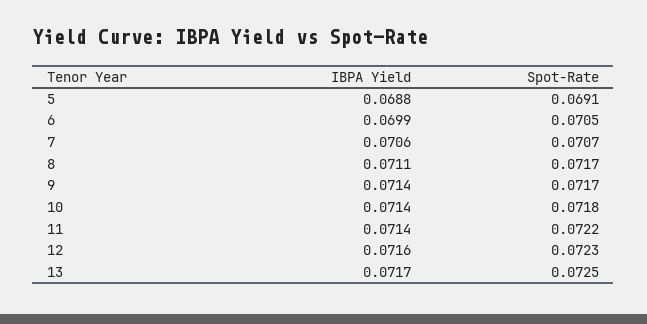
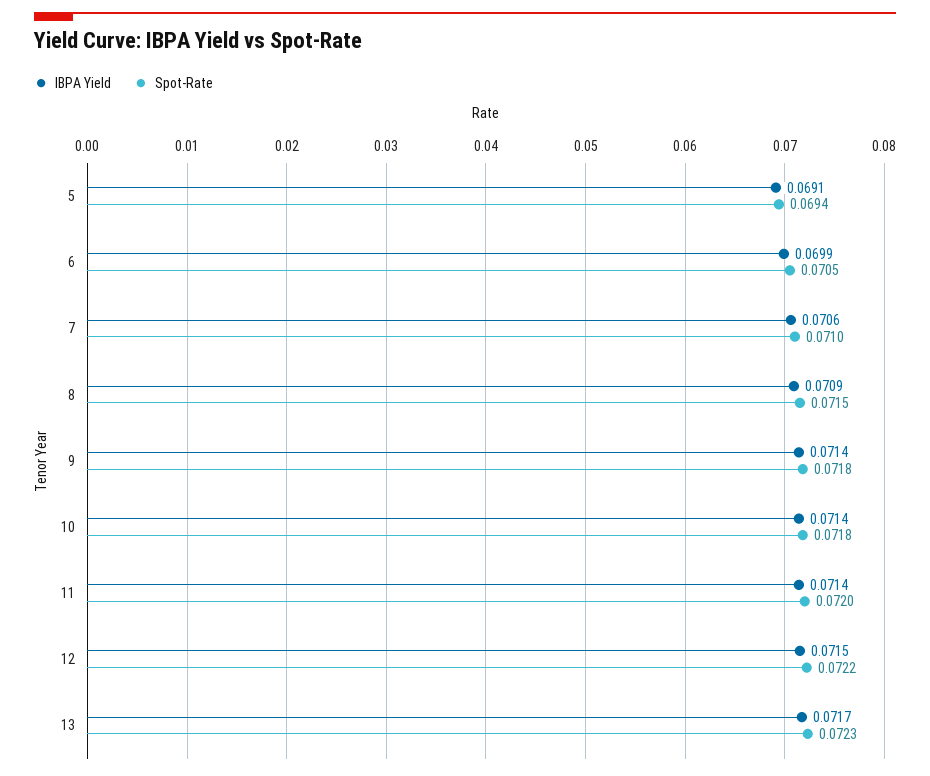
IBPA Yield, 5: 0.0688 -> 0.0691
Spot-Rate, 5: 0.0691 -> 0.0694
Spot-Rate, 7: 0.0707 -> 0.071
IBPA Yield, 8: 0.0711 -> 0.0709
Spot-Rate, 8: 0.0717 -> 0.0715
Spot-Rate, 9: 0.0717 -> 0.0718
Spot-Rate, 11: 0.0722 -> 0.072
IBPA Yield, 12: 0.0716 -> 0.0715
Spot-Rate, 12: 0.0723 -> 0.0722
Spot-Rate, 13: 0.0725 -> 0.0723

